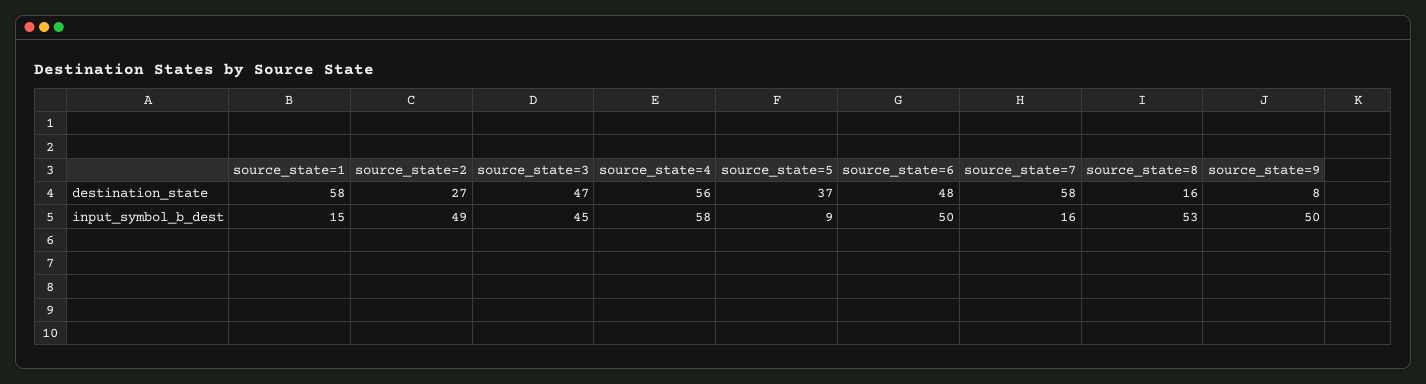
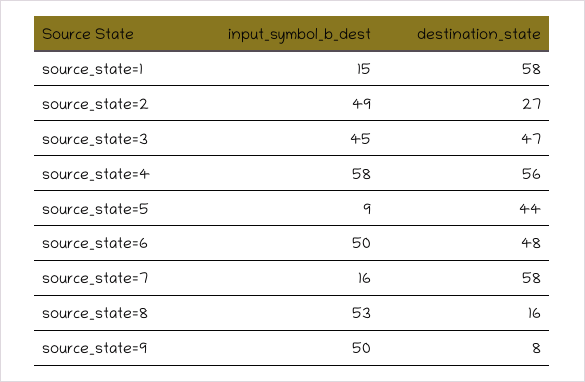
source_state=5, destination_state: 37 -> 44

